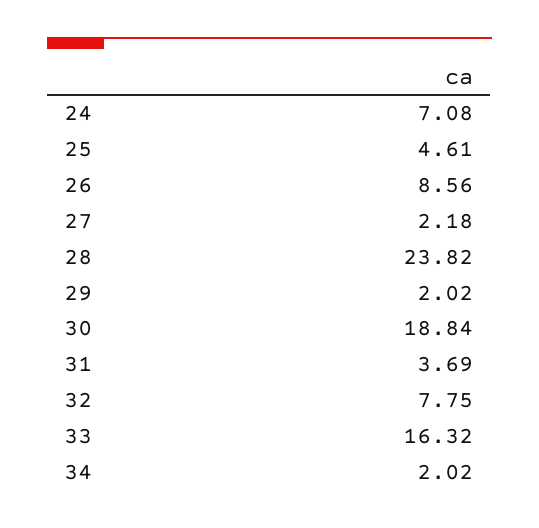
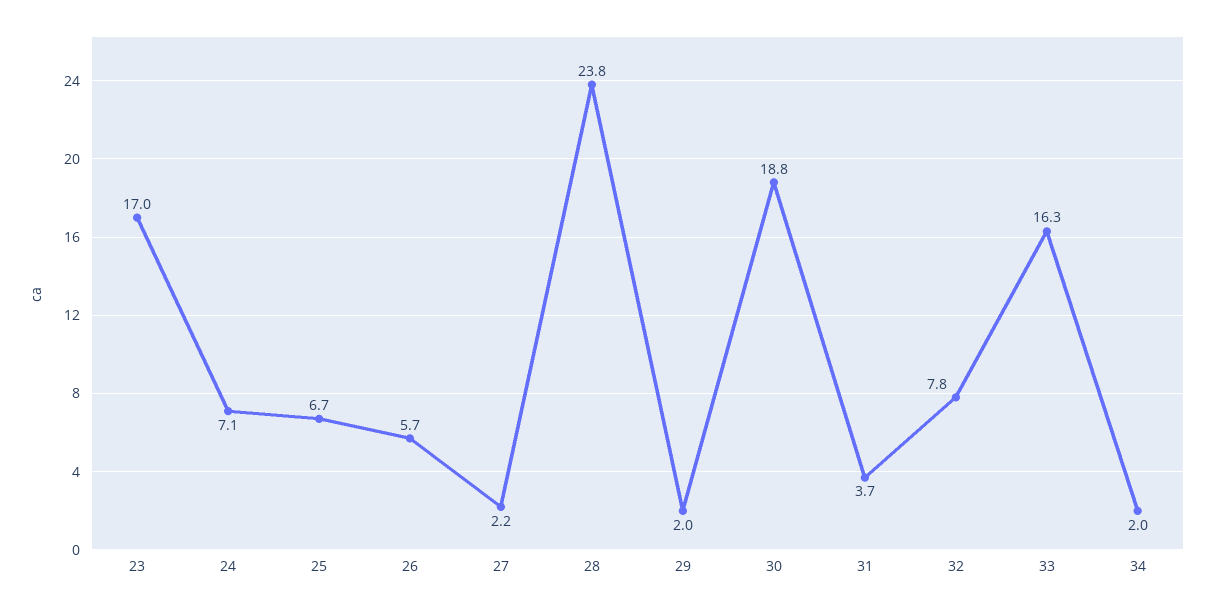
25: 4.61 -> 6.7
26: 8.56 -> 5.7
23: none -> 17

